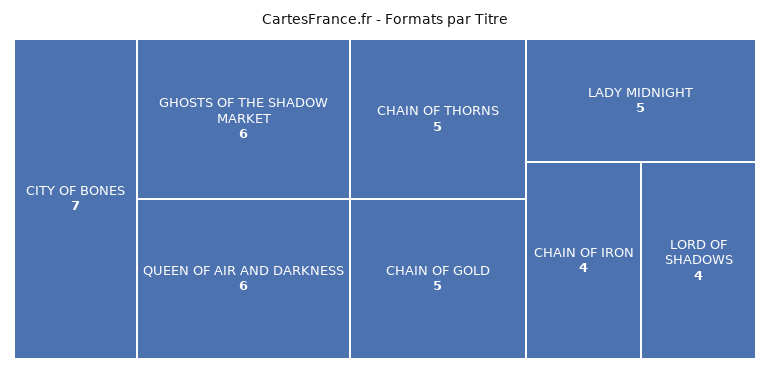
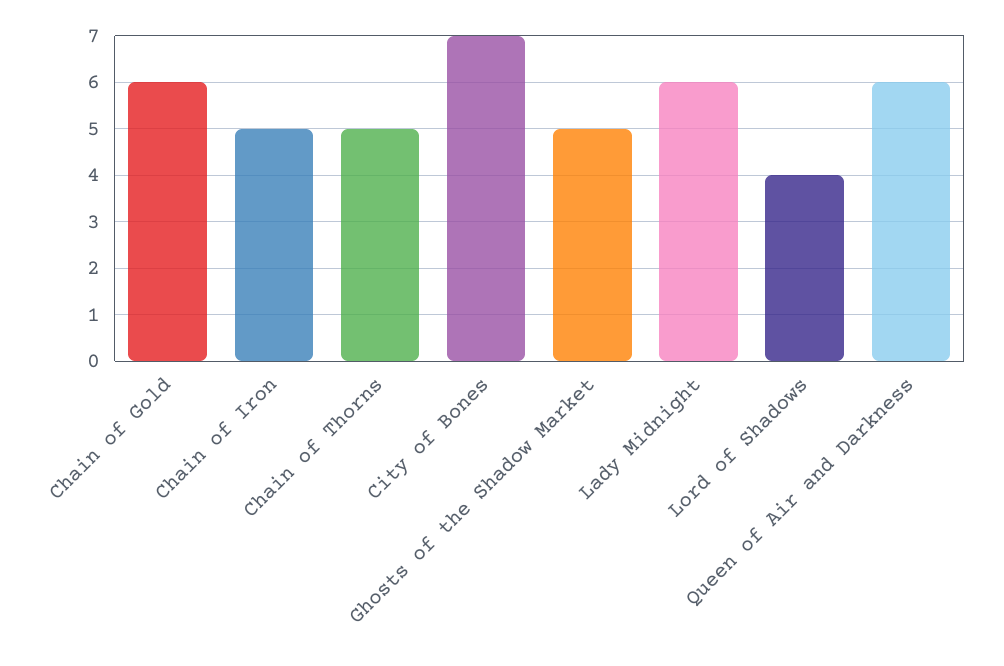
GHOSTS OF THE SHADOW MARKET: 6 -> 5
CHAIN OF GOLD: 5 -> 6
LADY MIDNIGHT: 5 -> 6
CHAIN OF IRON: 4 -> 5

